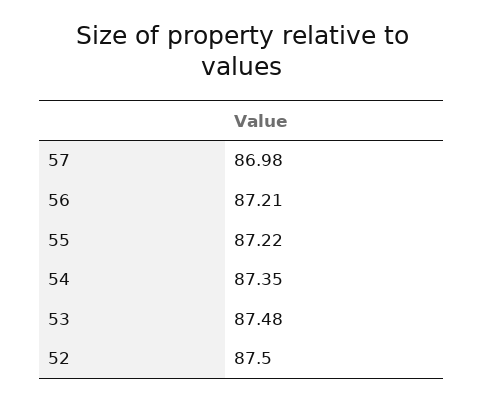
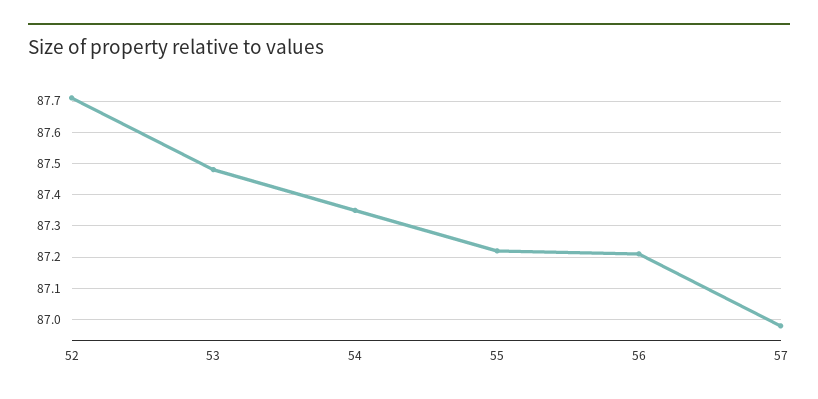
52: 87.5 -> 87.7

